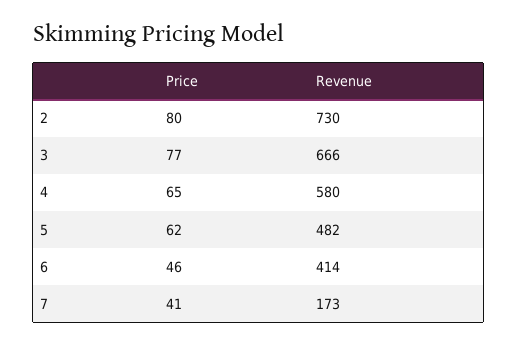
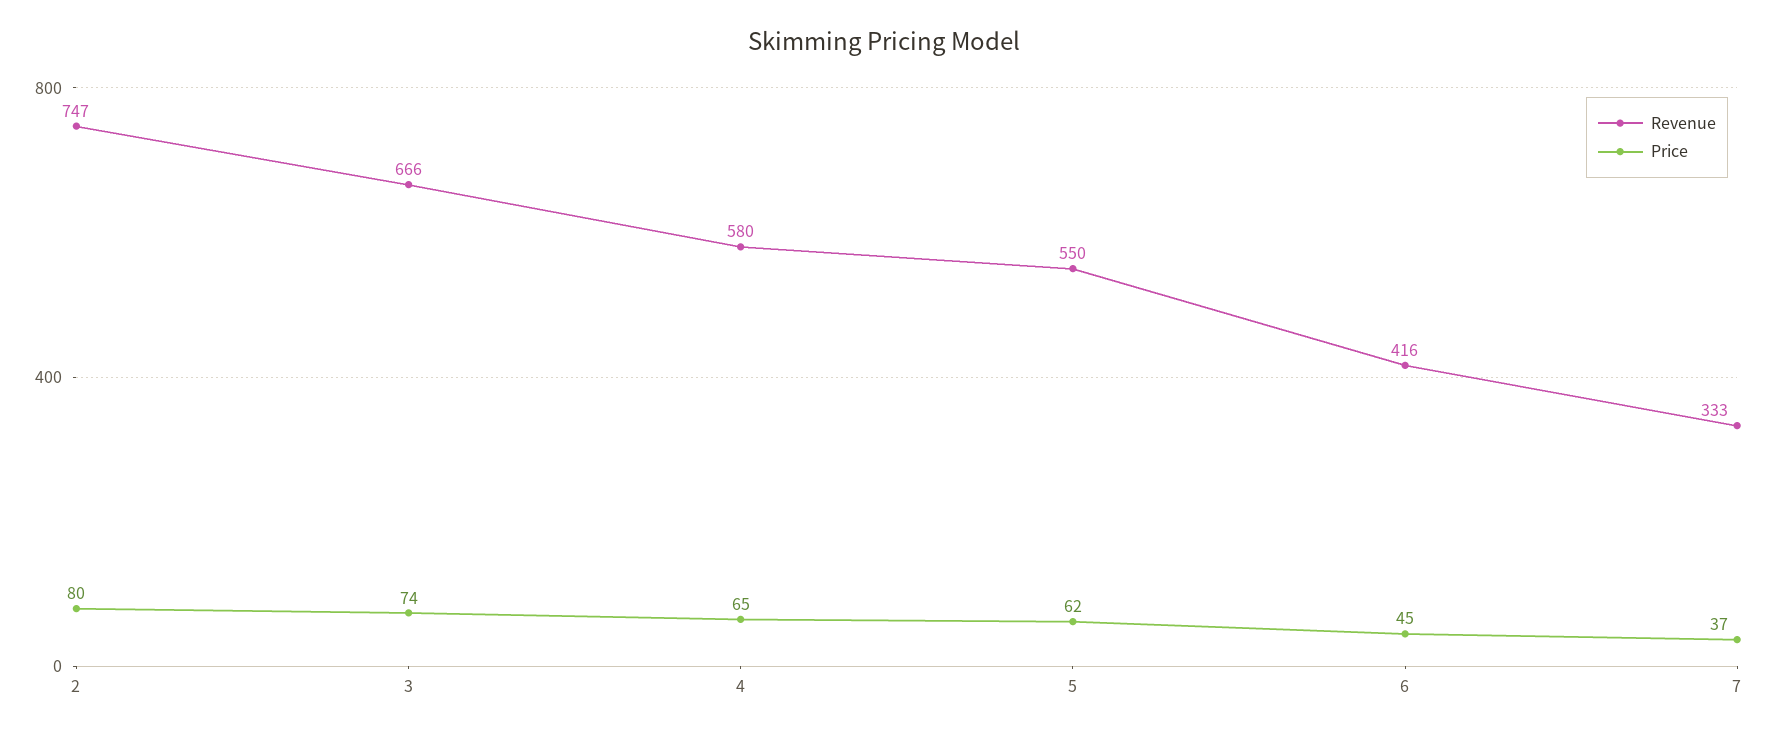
Revenue, 2: 730 -> 747
Price, 3: 77 -> 74
Revenue, 5: 482 -> 550
Price, 6: 46 -> 45
Revenue, 6: 414 -> 416
Price, 7: 41 -> 37
Revenue, 7: 173 -> 333

